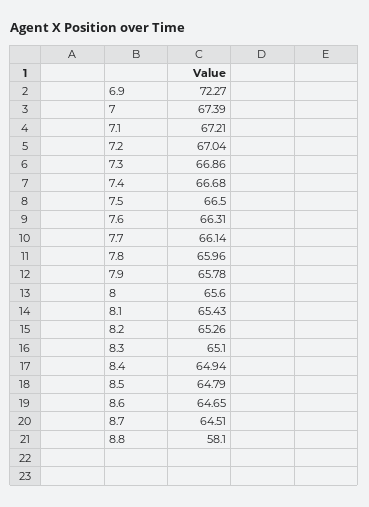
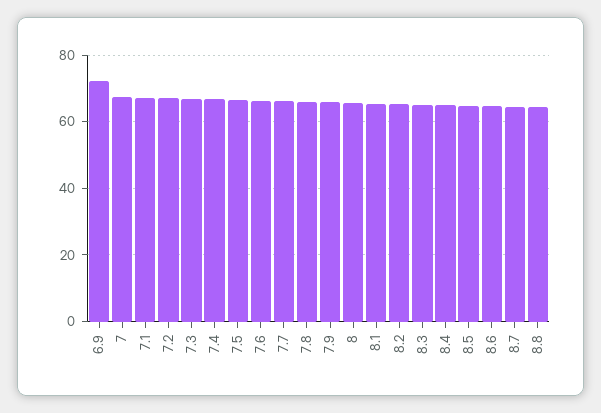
8.8: 58.1 -> 64

